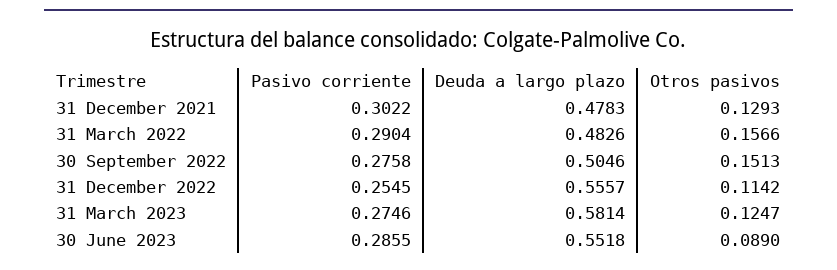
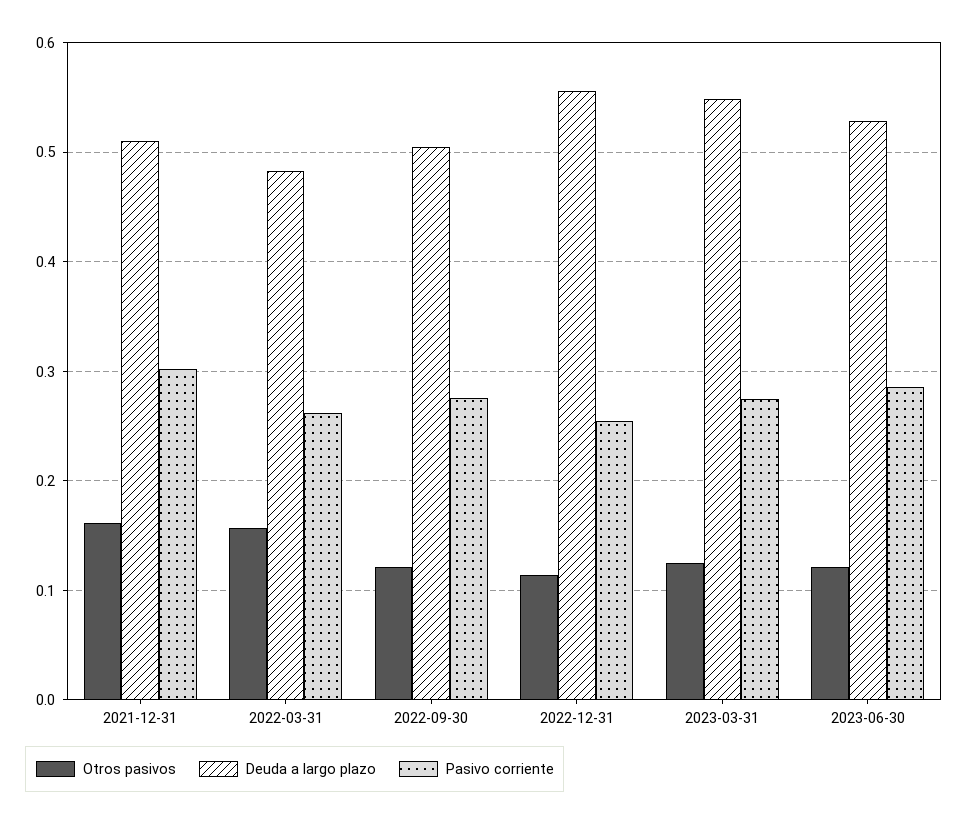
Deuda a largo plazo, 31 December 2021: 0.4783 -> 0.51
Otros pasivos, 31 December 2021: 0.1293 -> 0.16
Pasivo corriente, 31 March 2022: 0.2904 -> 0.26
Otros pasivos, 30 September 2022: 0.1513 -> 0.12
Deuda a largo plazo, 31 March 2023: 0.5814 -> 0.55
Deuda a largo plazo, 30 June 2023: 0.5518 -> 0.53
Otros pasivos, 30 June 2023: 0.089 -> 0.12

